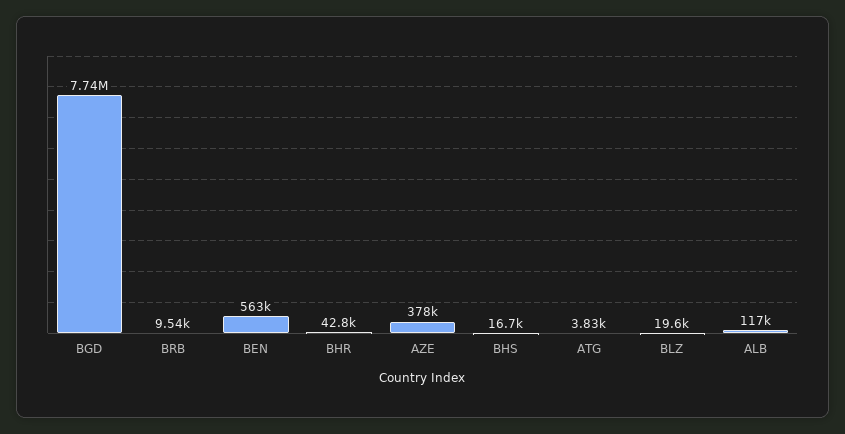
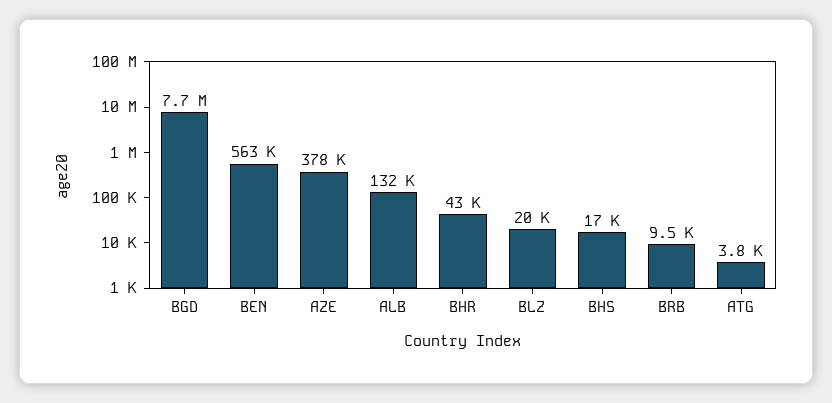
ALB: 117000 -> 132000

